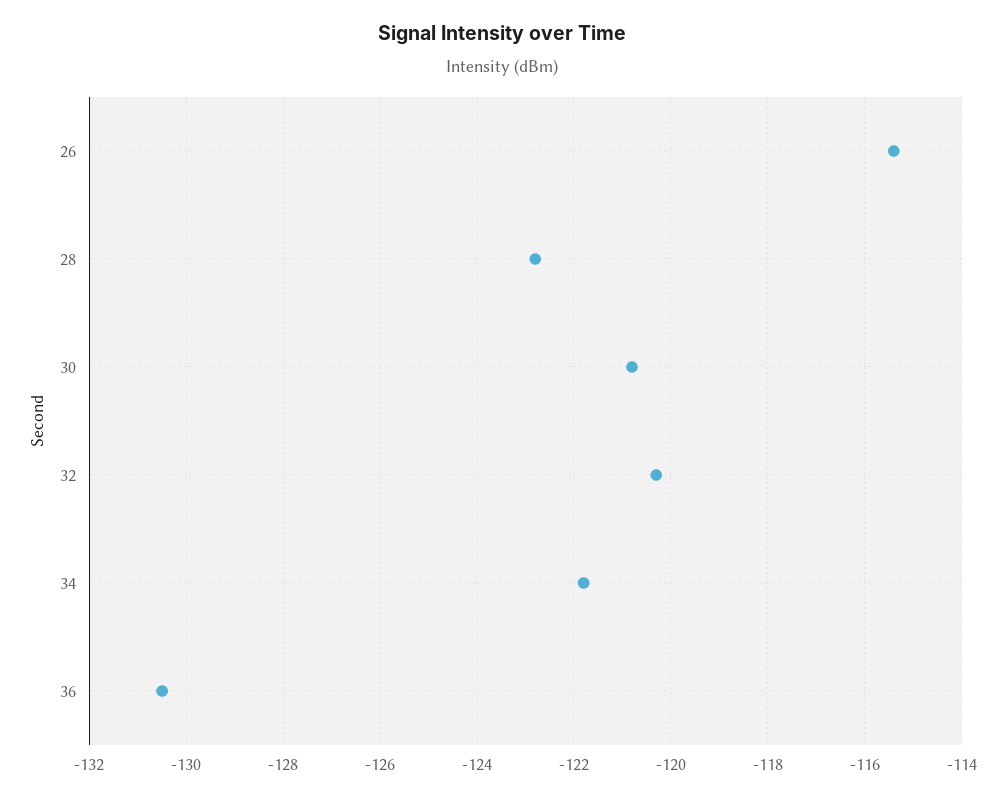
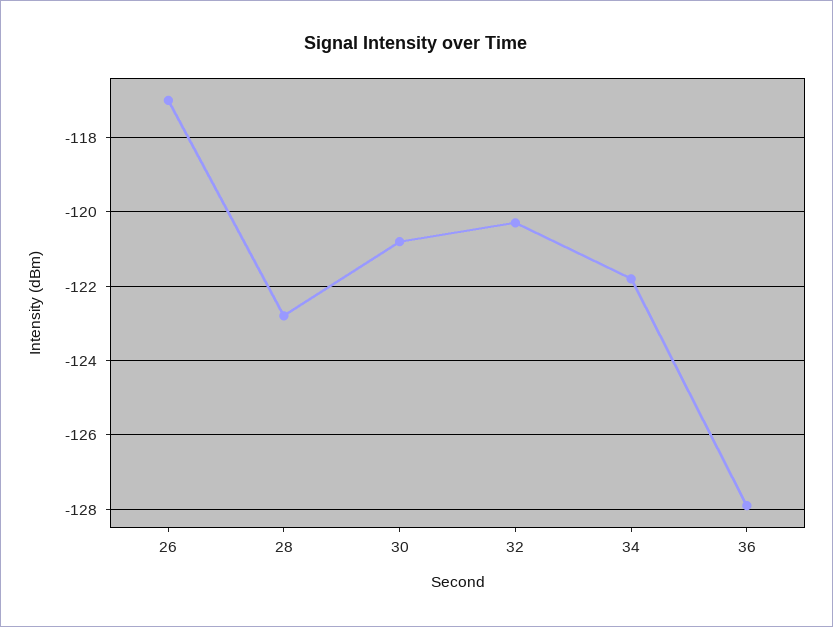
26: -115.5 -> -117
36: -130.5 -> -128

